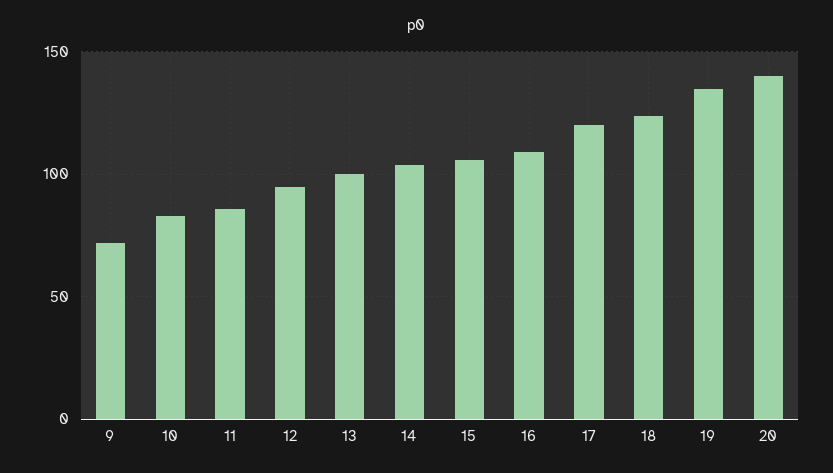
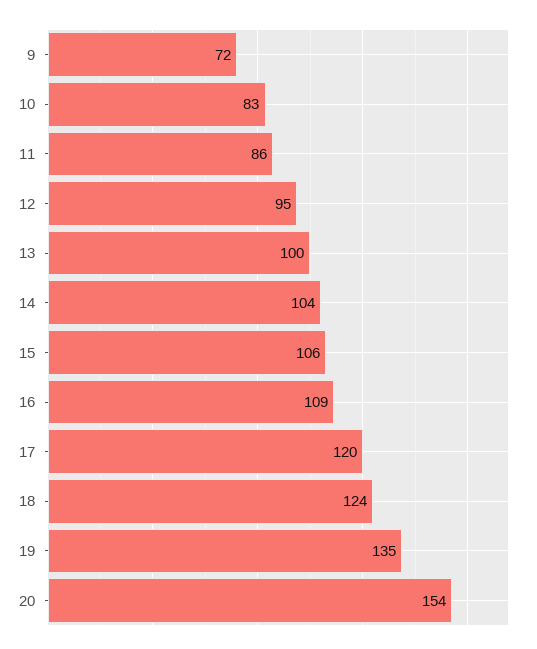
20: 140 -> 154

